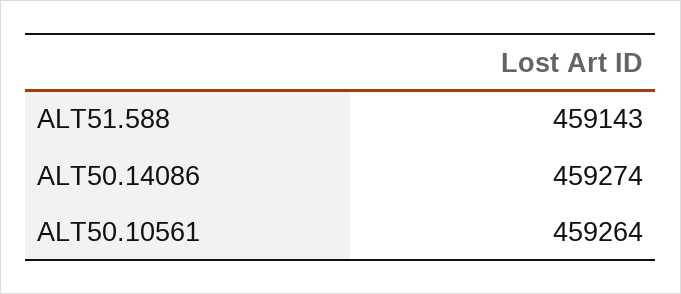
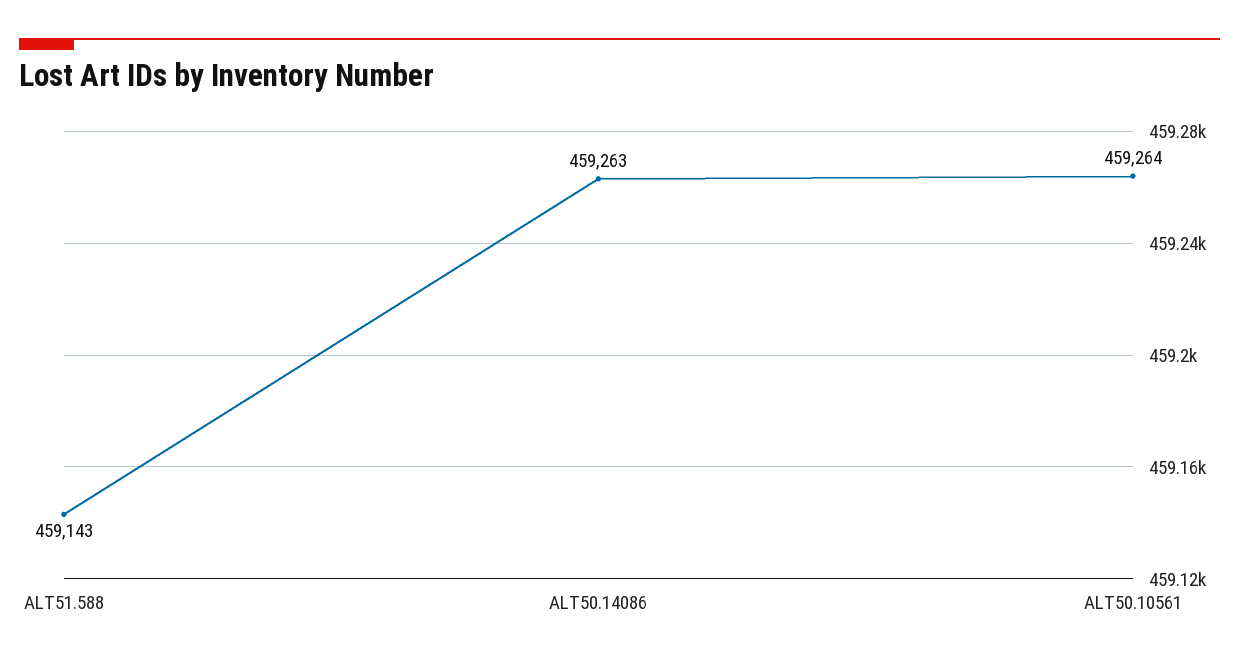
ALT50.14086: 459274 -> 459263

